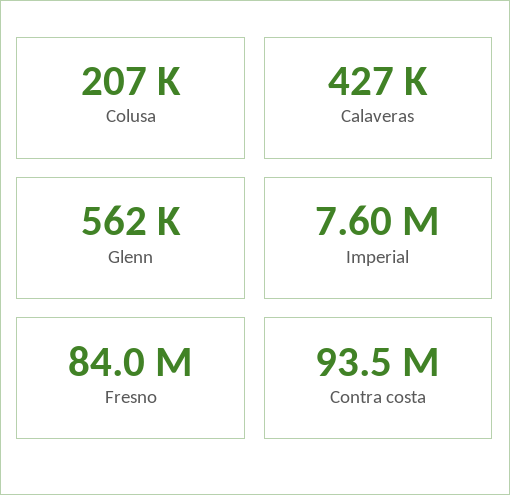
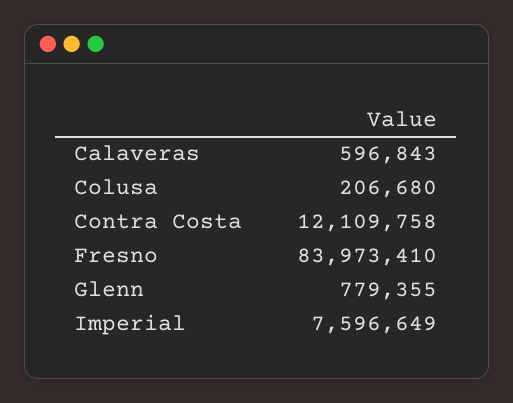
Calaveras: 427000 -> 596843
Glenn: 562000 -> 779355
Contra costa: 93500000 -> 12109758

